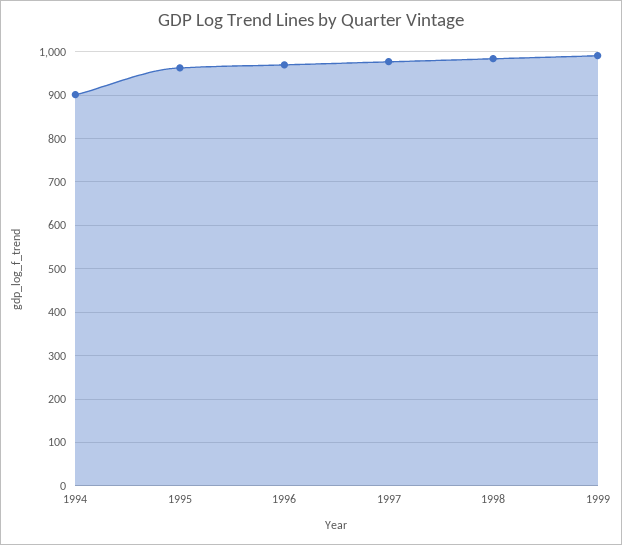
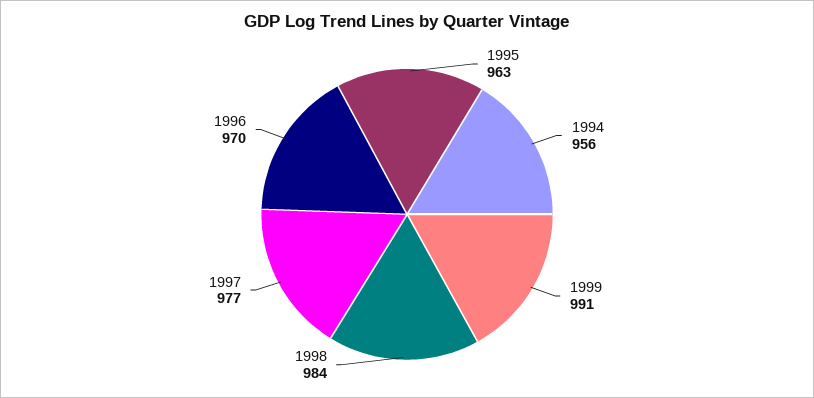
1994: 900 -> 956

